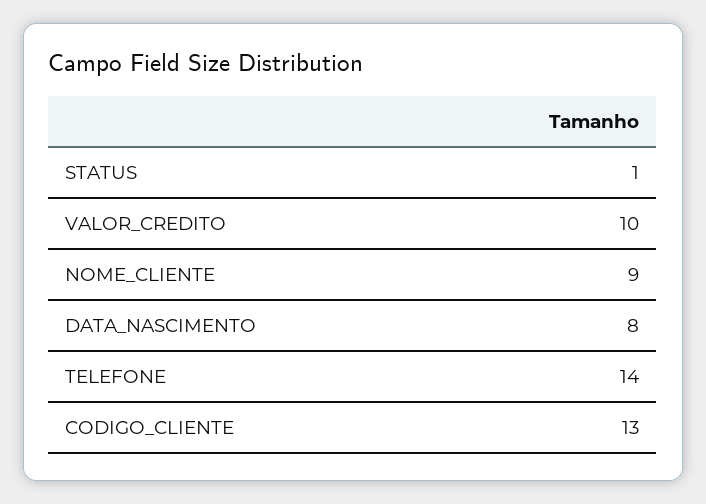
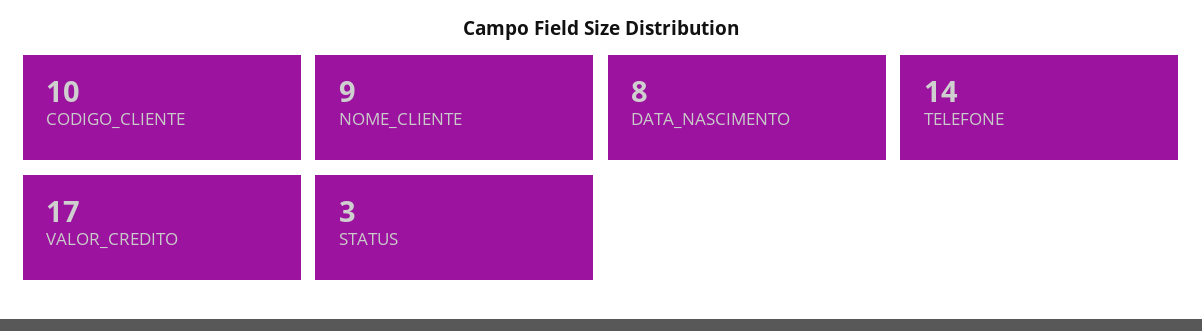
STATUS: 1 -> 3
VALOR_CREDITO: 10 -> 17
CODIGO_CLIENTE: 13 -> 10

